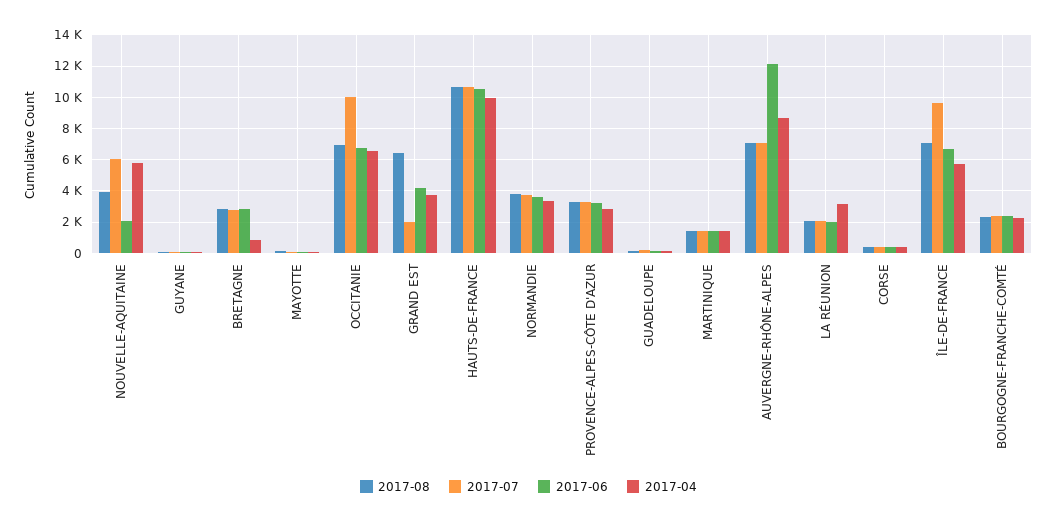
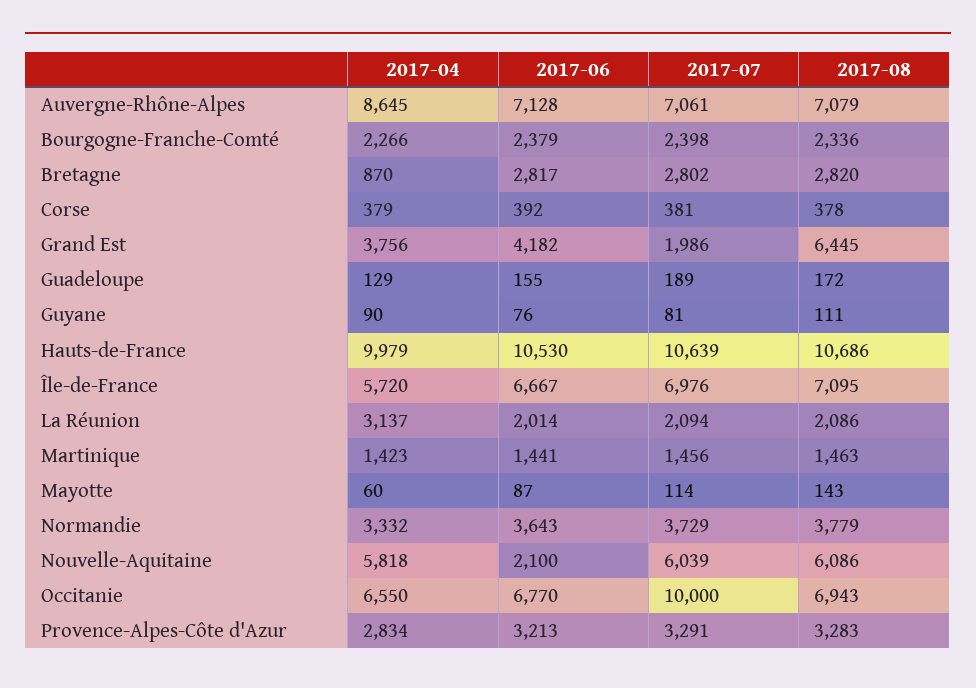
2017-08, NOUVELLE-AQUITAINE: 4000 -> 6086
2017-06, AUVERGNE-RHÔNE-ALPES: 12000 -> 7128
2017-07, ÎLE-DE-FRANCE: 9500 -> 6976

